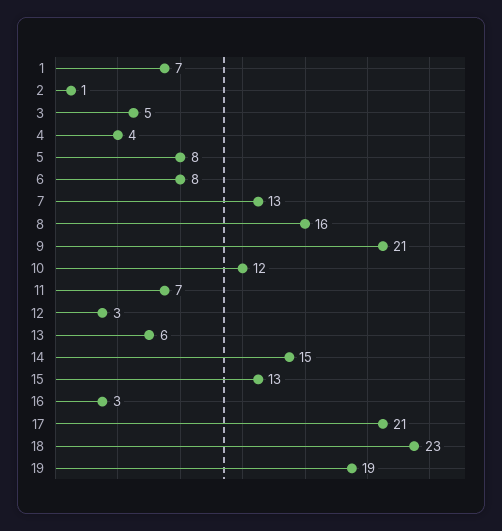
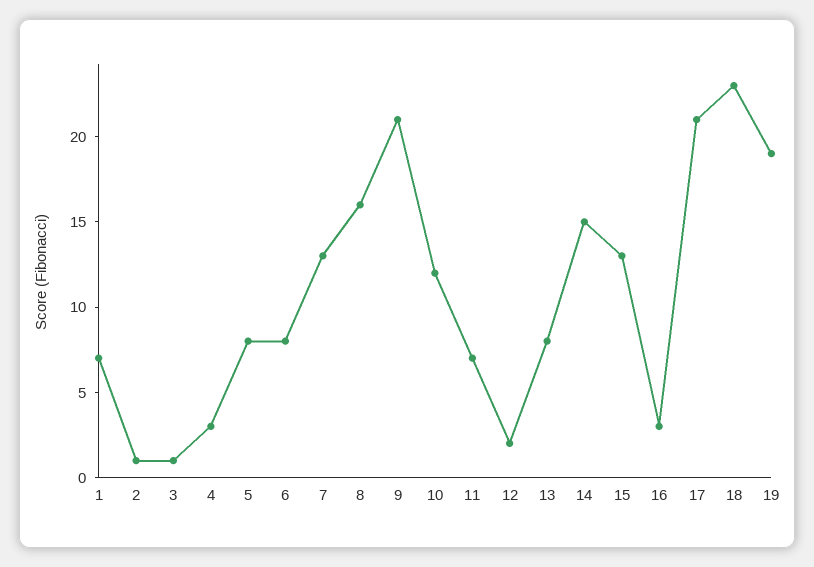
3: 5 -> 1
4: 4 -> 3
12: 3 -> 2
13: 6 -> 8

